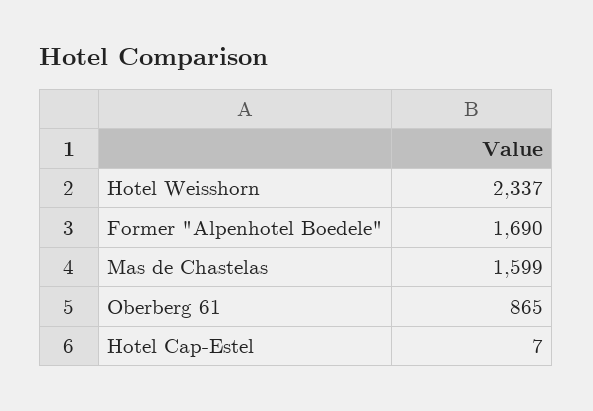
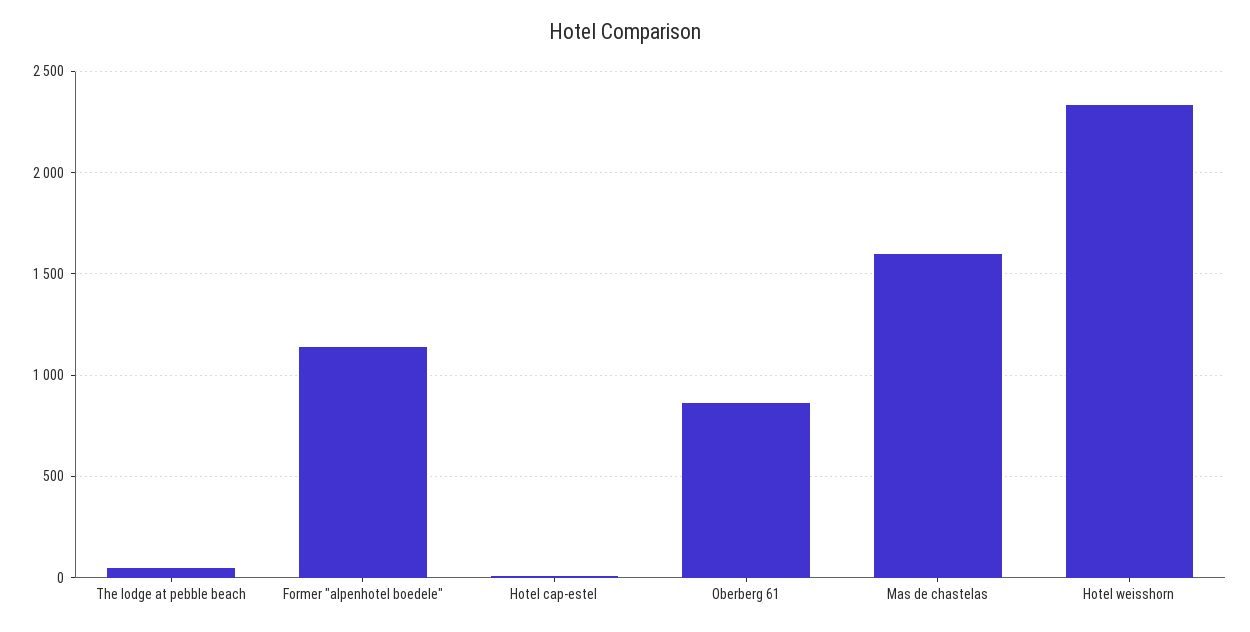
Former "Alpenhotel Boedele": 1690 -> 1150
The lodge at pebble beach: none -> 50

